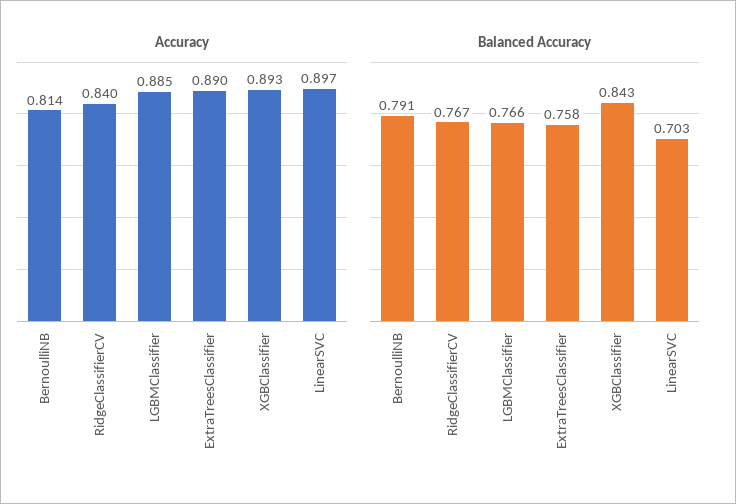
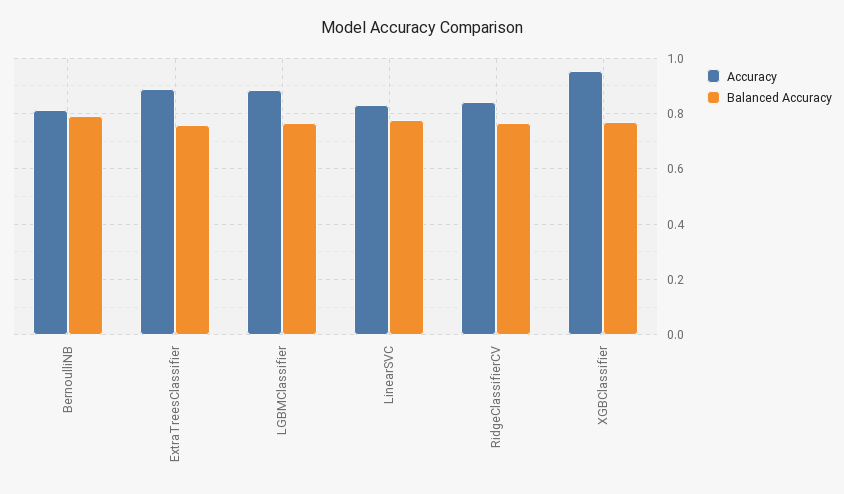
Accuracy, XGBClassifier: 0.893 -> 0.95
Accuracy, LinearSVC: 0.897 -> 0.825
Balanced Accuracy, XGBClassifier: 0.843 -> 0.775
Balanced Accuracy, LinearSVC: 0.703 -> 0.775

